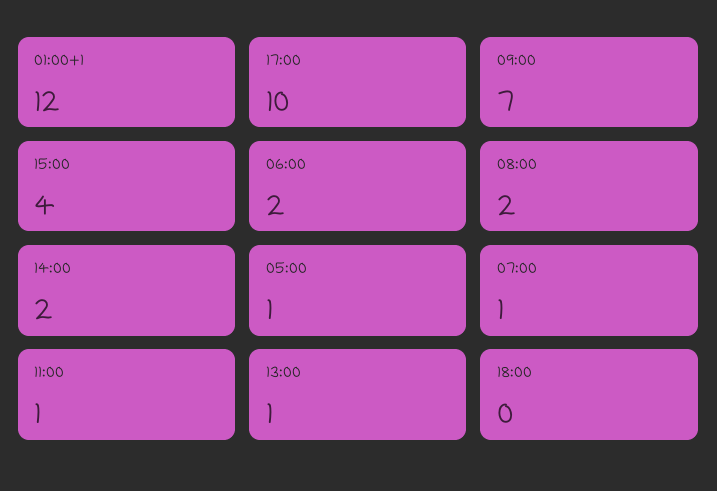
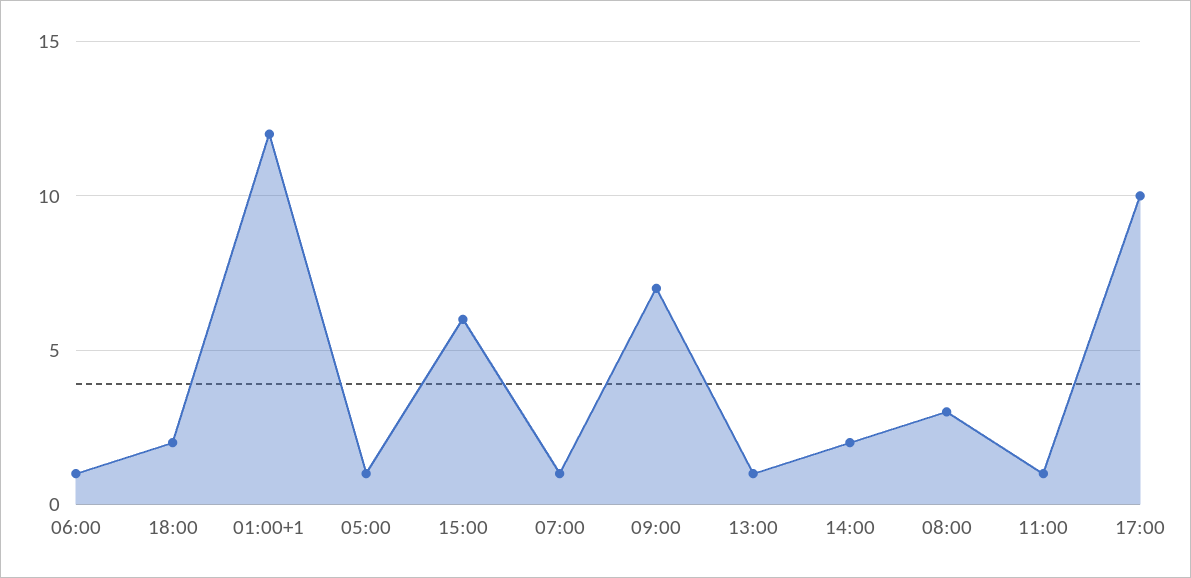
15:00: 4 -> 6
06:00: 2 -> 1
08:00: 2 -> 3
18:00: 0 -> 2

